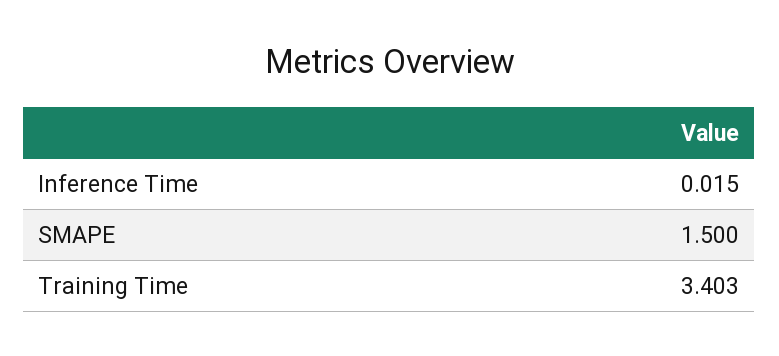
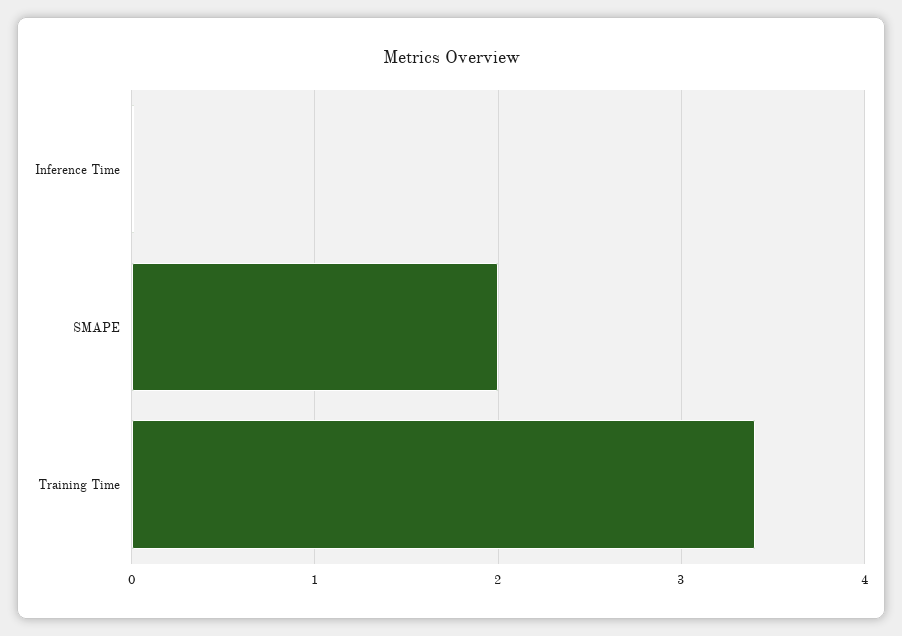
SMAPE: 1.5 -> 2

